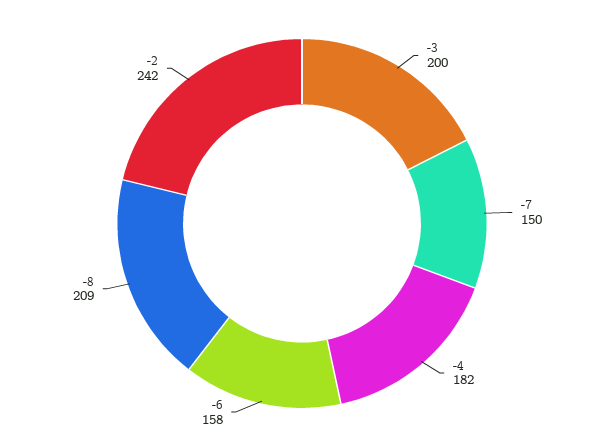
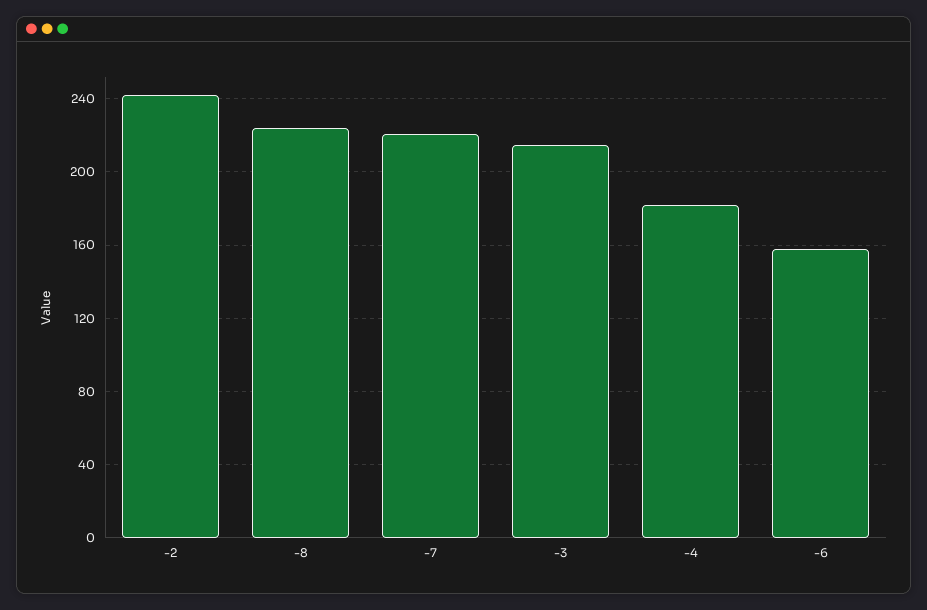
-3: 200 -> 215
-7: 150 -> 220
-8: 209 -> 225

